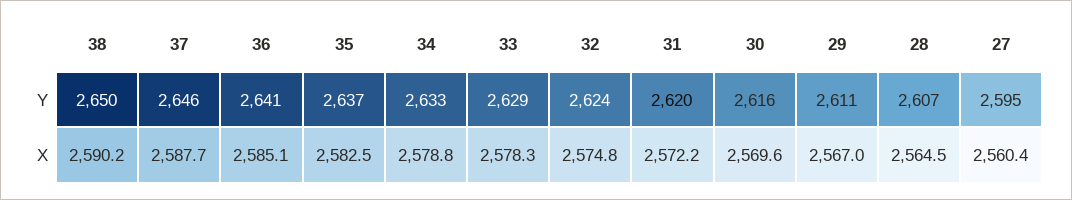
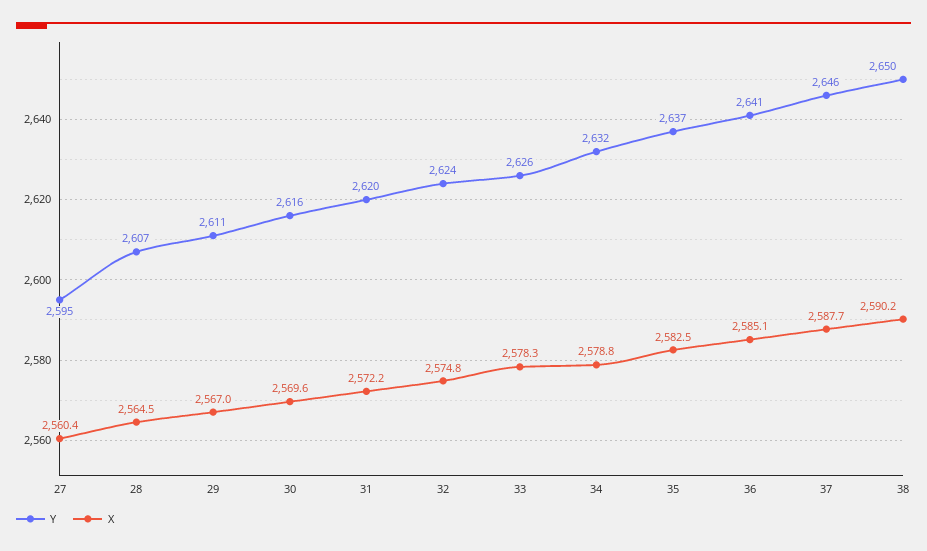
Y, 34: 2633 -> 2632
Y, 33: 2629 -> 2626

